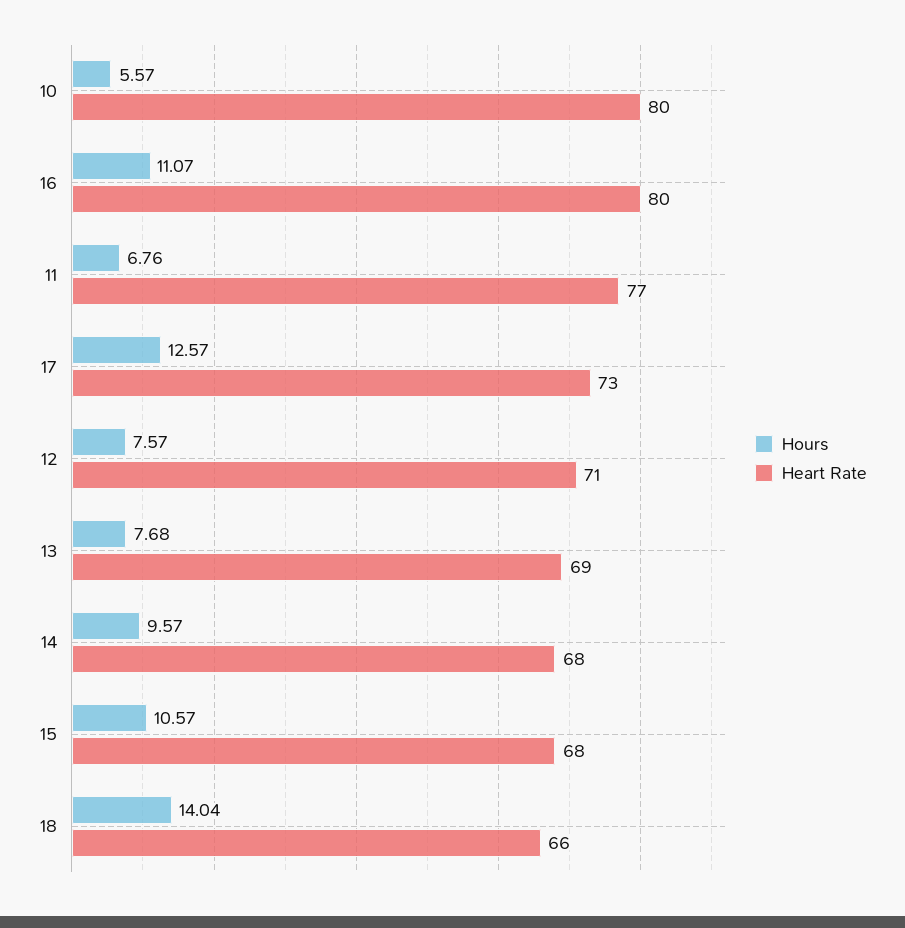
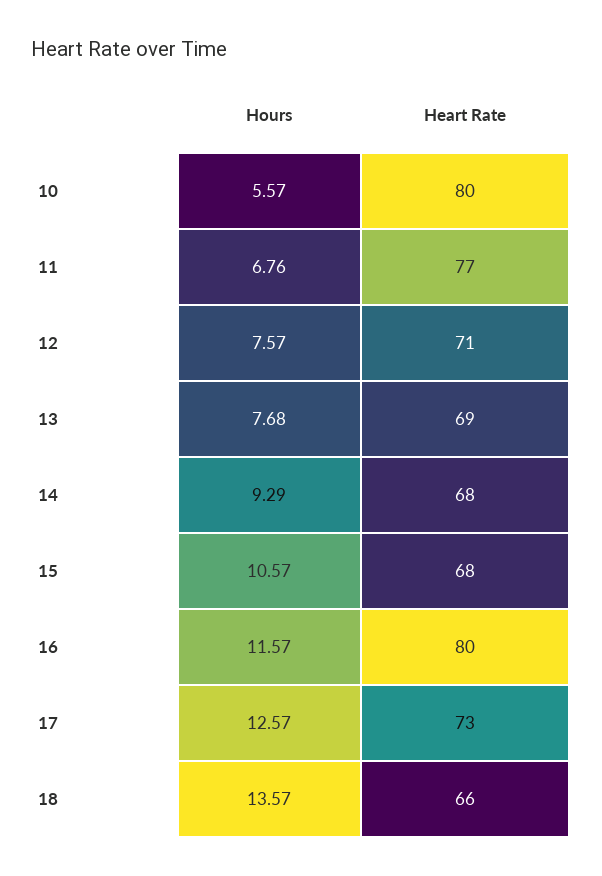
Hours, 16: 11.07 -> 11.57
Hours, 14: 9.57 -> 9.29
Hours, 18: 14.04 -> 13.57

